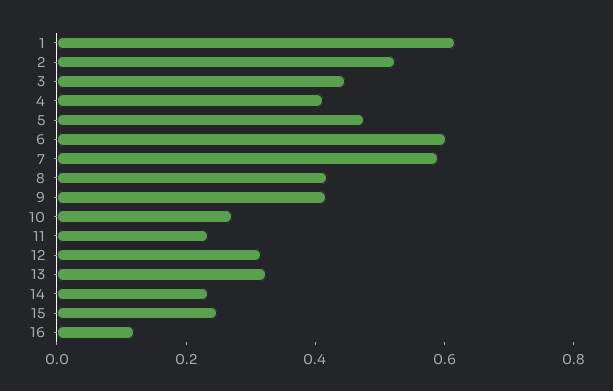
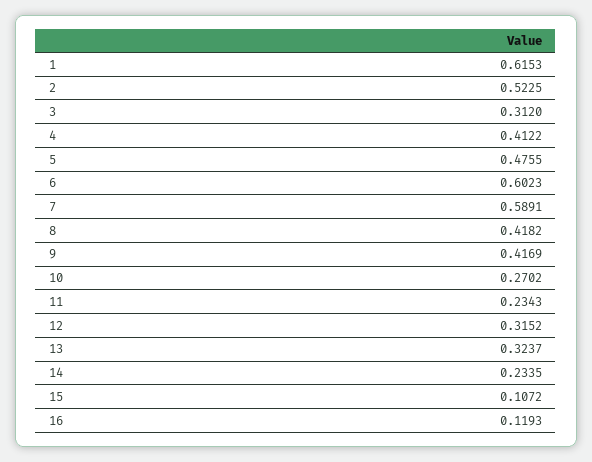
3: 0.45 -> 0.312
15: 0.25 -> 0.1072

